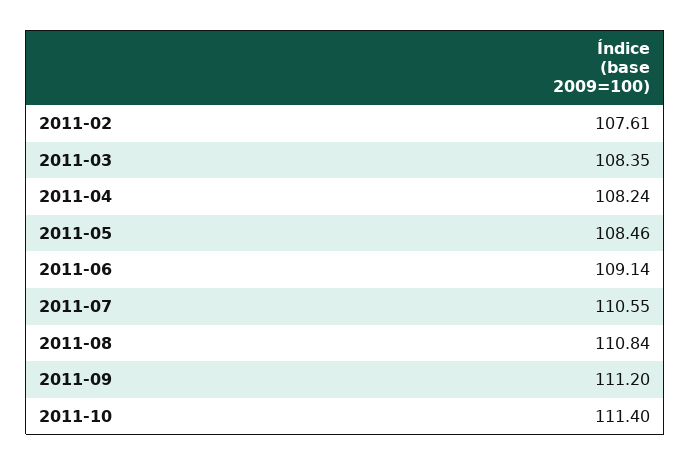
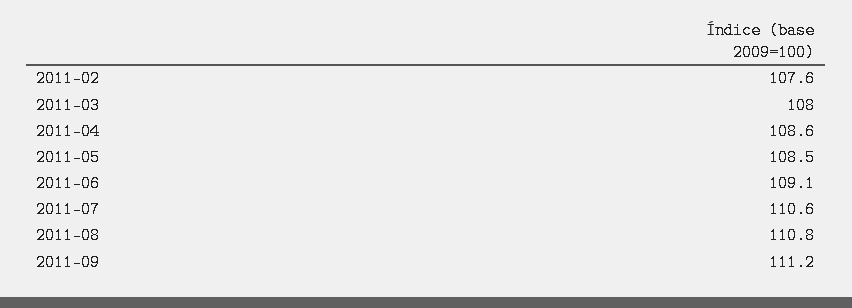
2011-03: 108.35 -> 108
2011-04: 108.24 -> 108.6
2011-10: 111.4 -> none

